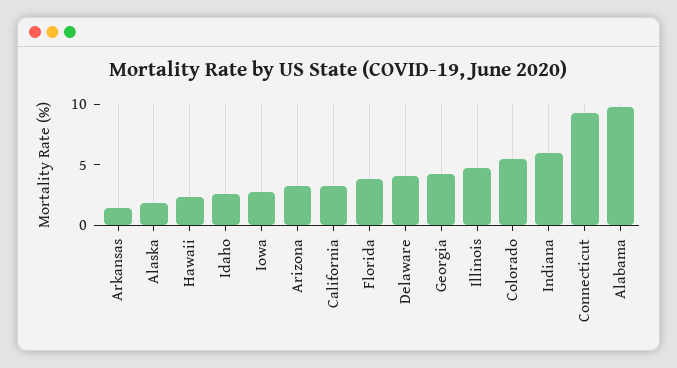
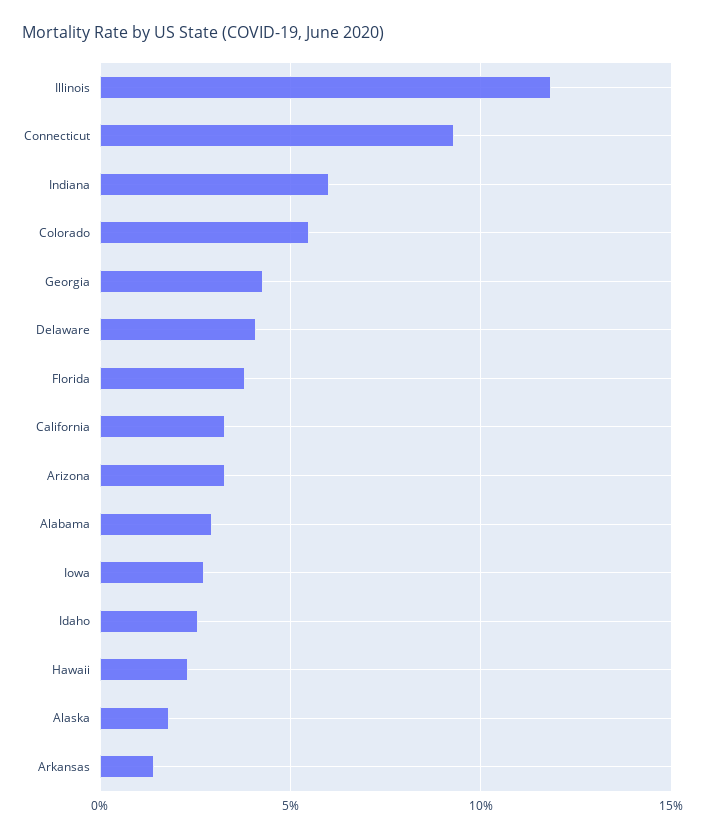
Illinois: 5 -> 12
Alabama: 10 -> 3

